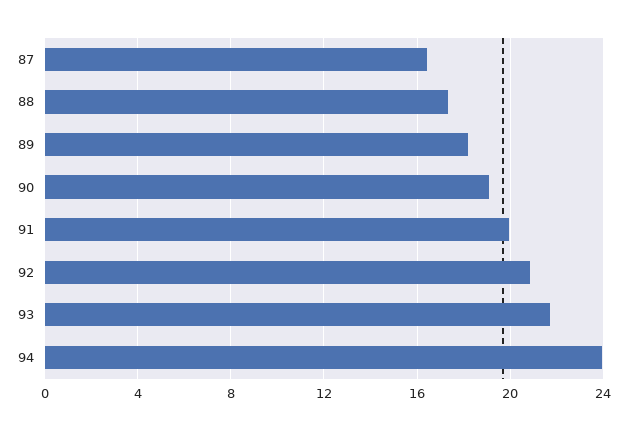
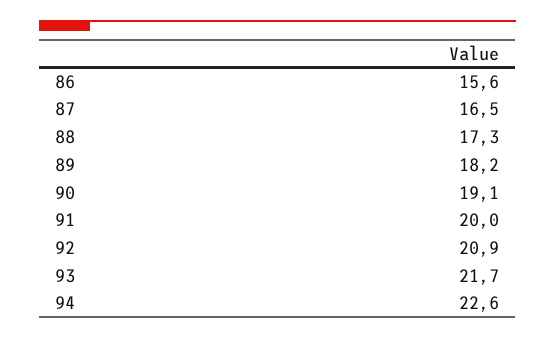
94: 24 -> 22.6
86: none -> 15.6

